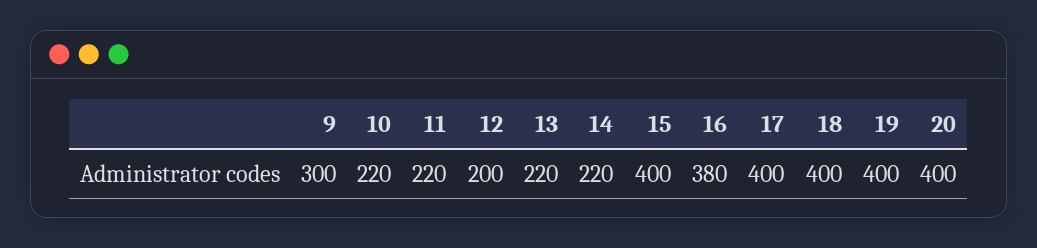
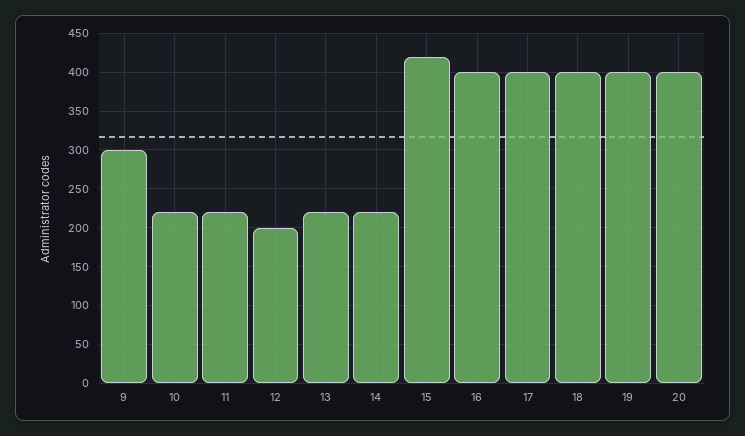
15: 400 -> 420
16: 380 -> 400

